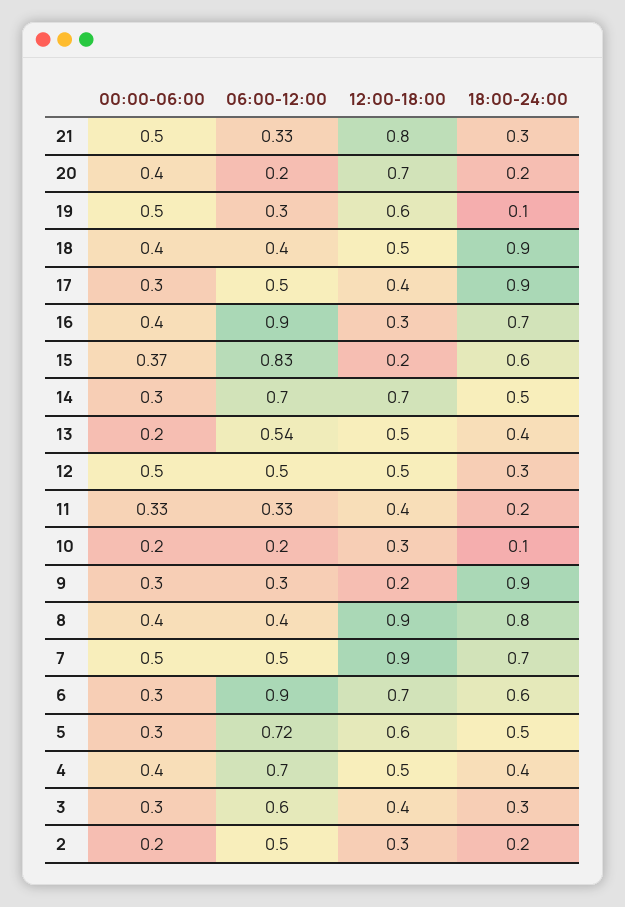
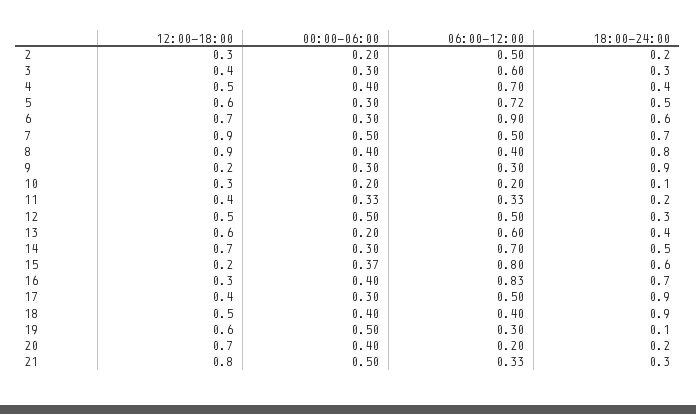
06:00-12:00, 16: 0.9 -> 0.83
06:00-12:00, 15: 0.83 -> 0.8
06:00-12:00, 13: 0.54 -> 0.6
12:00-18:00, 13: 0.5 -> 0.6

